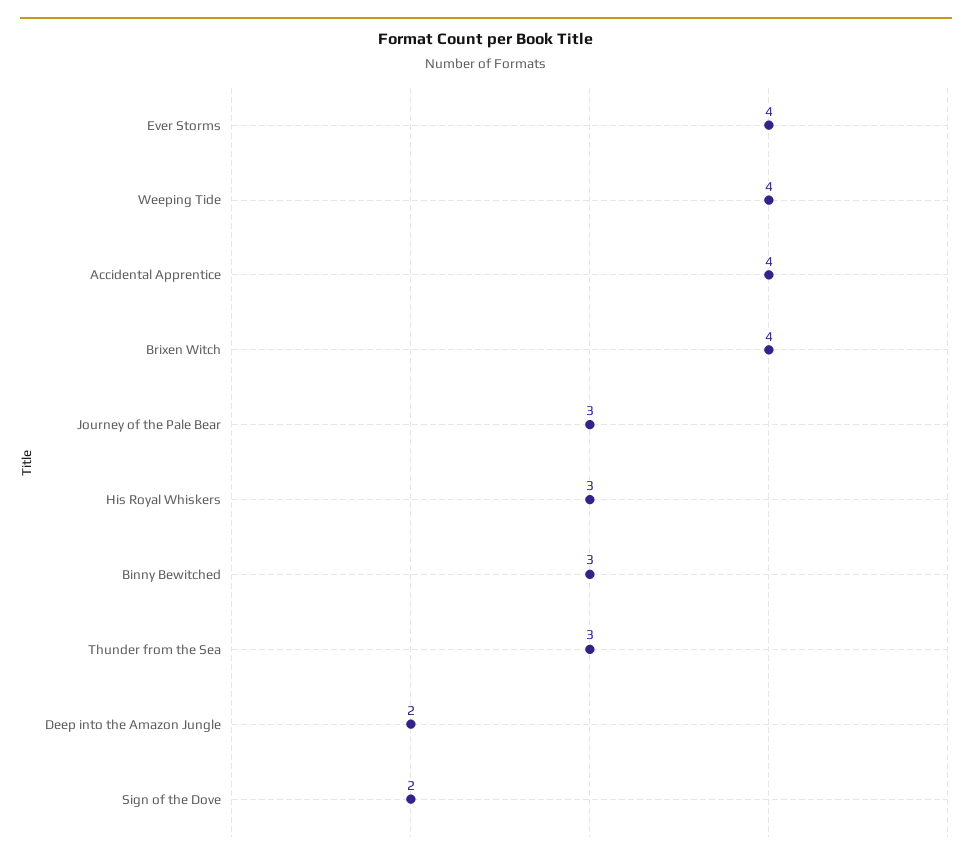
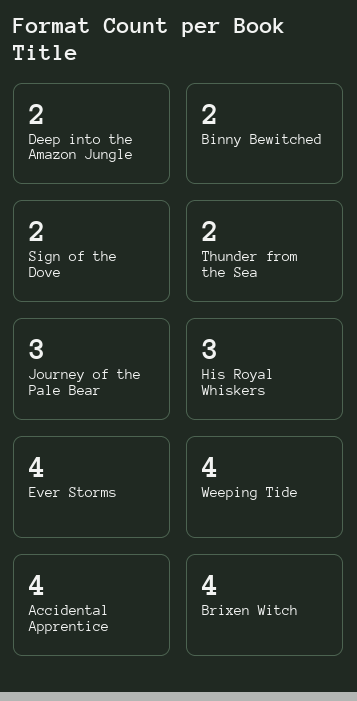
Binny Bewitched: 3 -> 2
Thunder from the Sea: 3 -> 2

